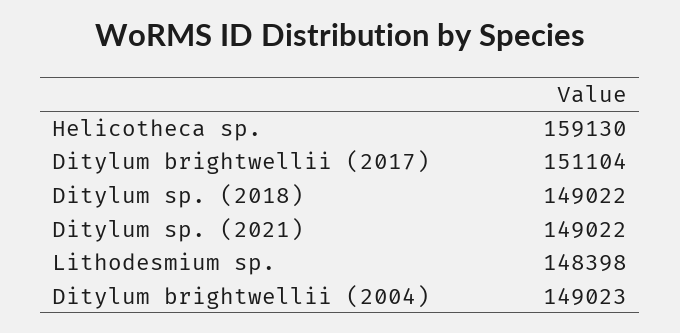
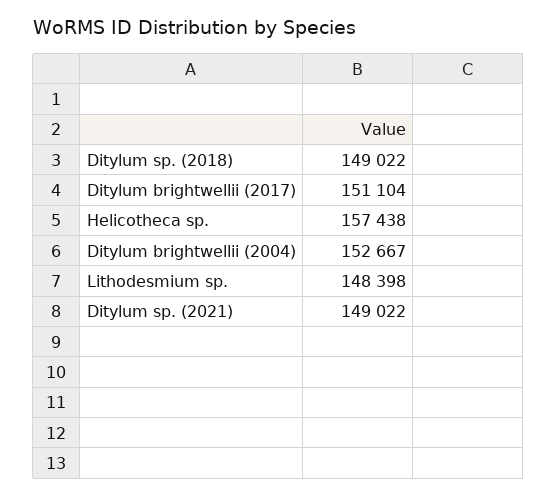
Helicotheca sp.: 159130 -> 157438
Ditylum brightwellii (2004): 149023 -> 152667

